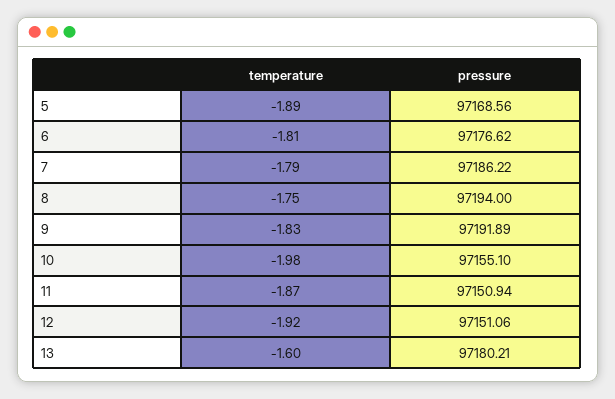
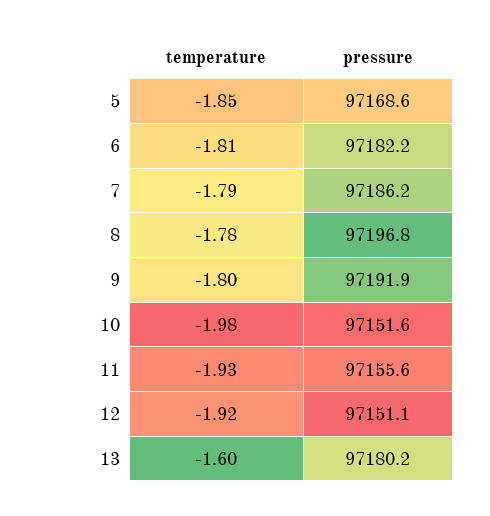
temperature, 5: -1.89 -> -1.85
pressure, 6: 97176.62 -> 97182.2
temperature, 8: -1.75 -> -1.78
pressure, 8: 97194 -> 97196.8
temperature, 9: -1.83 -> -1.8
pressure, 10: 97155.1 -> 97151.6
temperature, 11: -1.87 -> -1.93
pressure, 11: 97150.94 -> 97155.6

